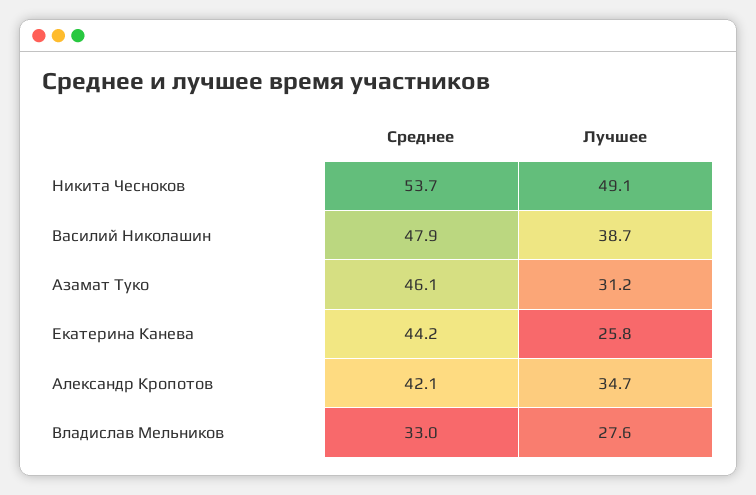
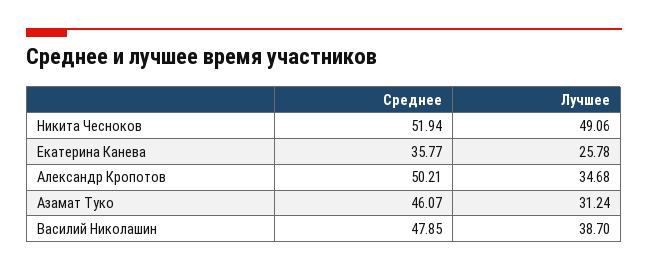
Среднее, Никита Чесноков: 53.7 -> 51.94
Среднее, Екатерина Канева: 44.2 -> 35.77
Среднее, Александр Кропотов: 42.1 -> 50.21
Среднее, Владислав Мельников: 33 -> none
Лучшее, Владислав Мельников: 27.6 -> none

